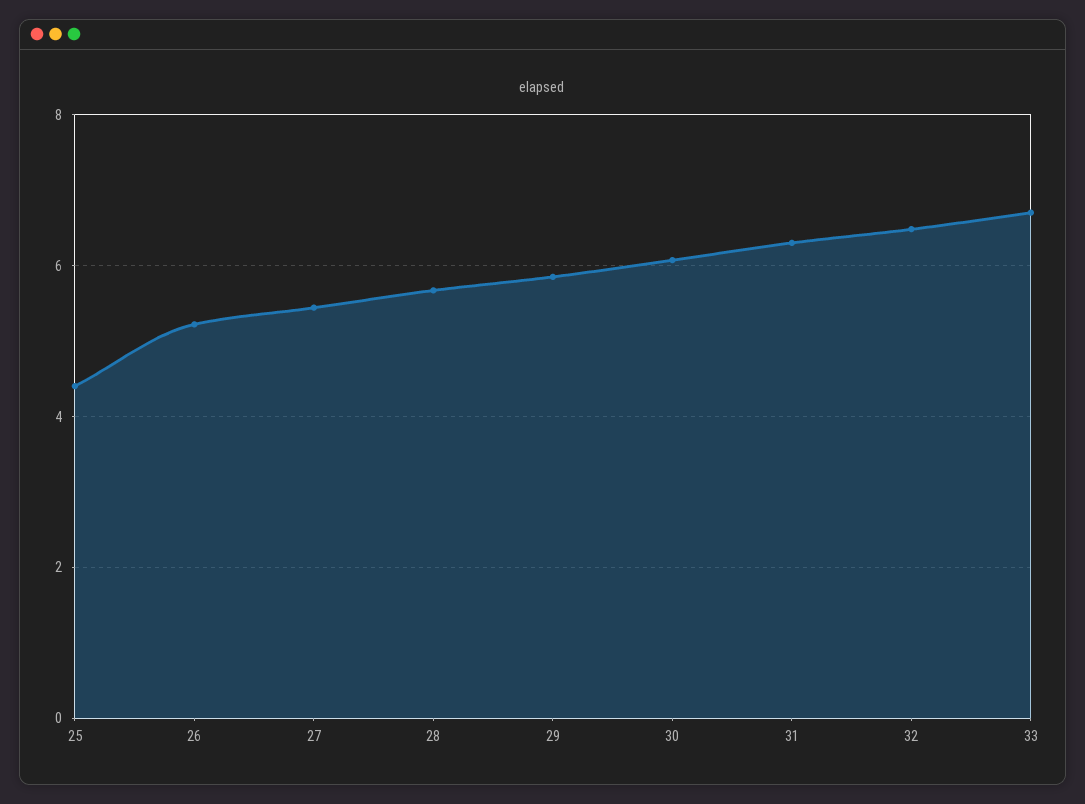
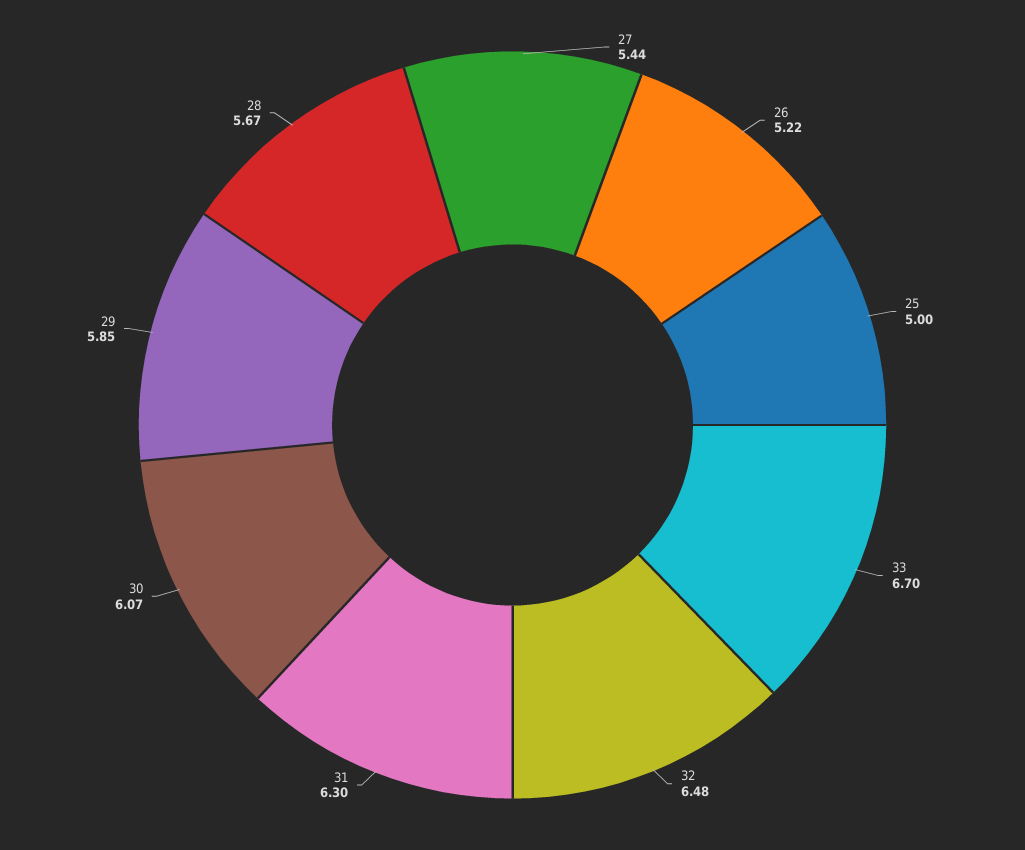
25: 4.4 -> 5

